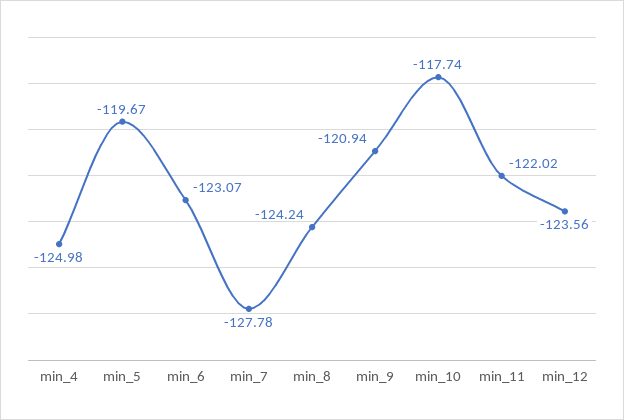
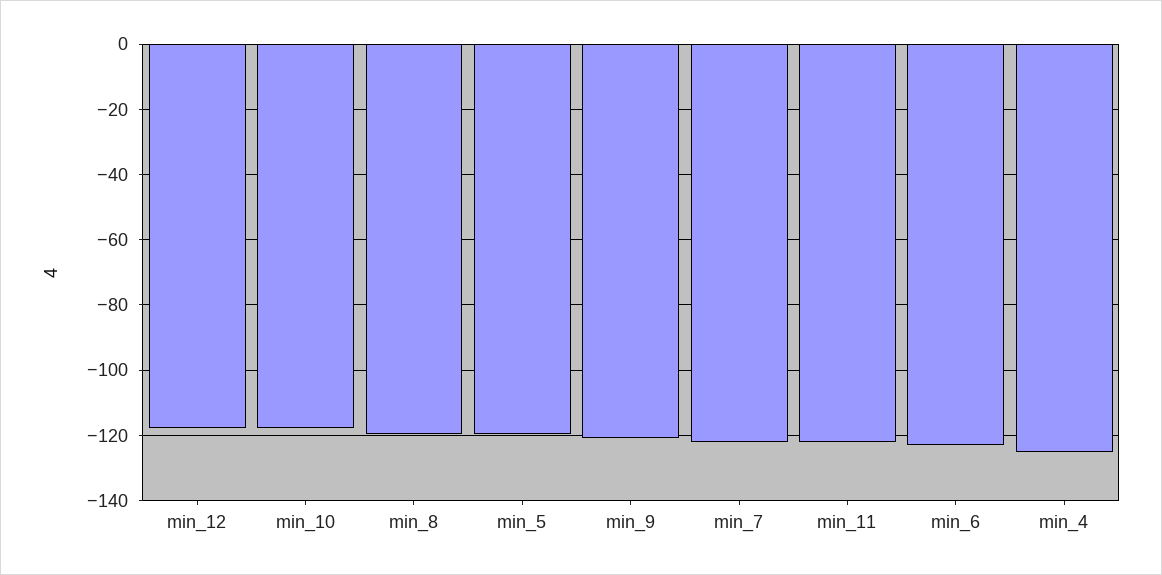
min_7: -127.78 -> -122
min_8: -124.24 -> -120
min_12: -123.56 -> -118

